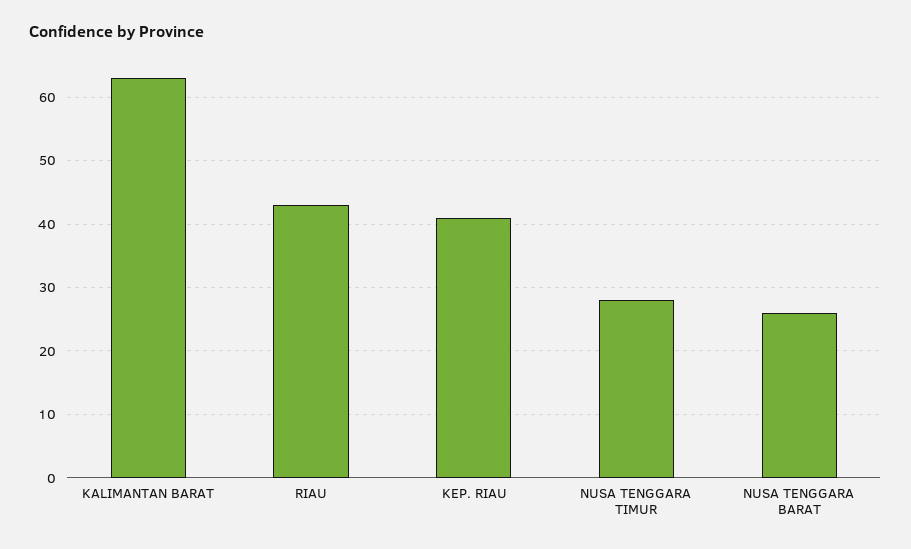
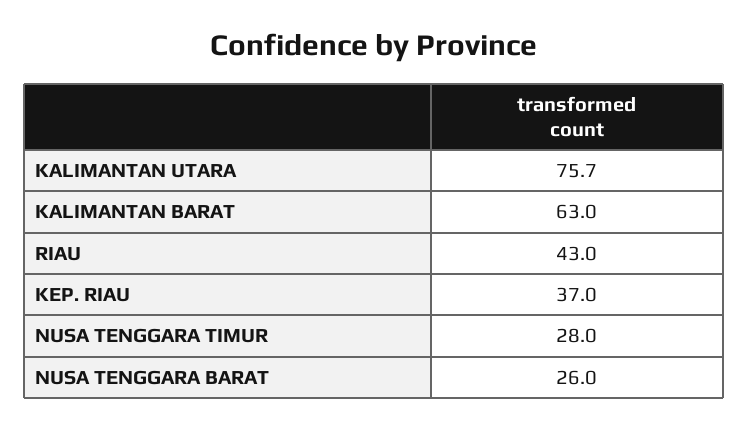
KEP. RIAU: 41 -> 37
KALIMANTAN UTARA: none -> 75.7

